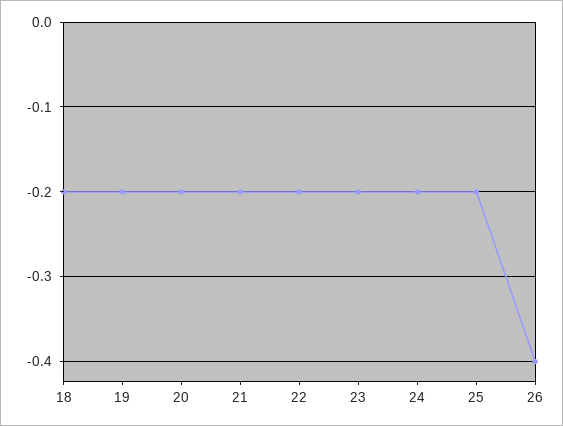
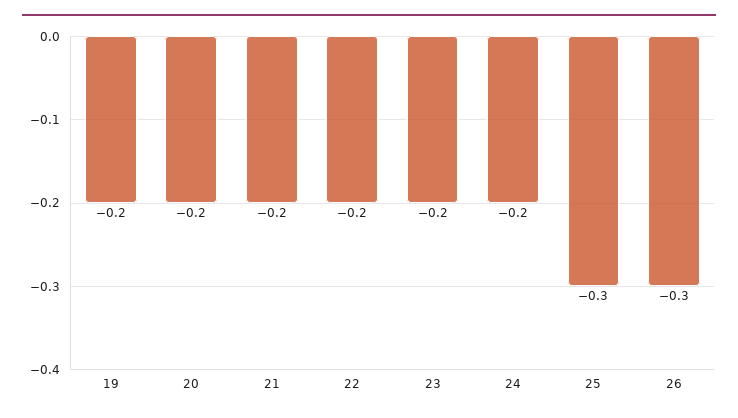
18: -0.2 -> none
25: -0.2 -> -0.3
26: -0.4 -> -0.3

